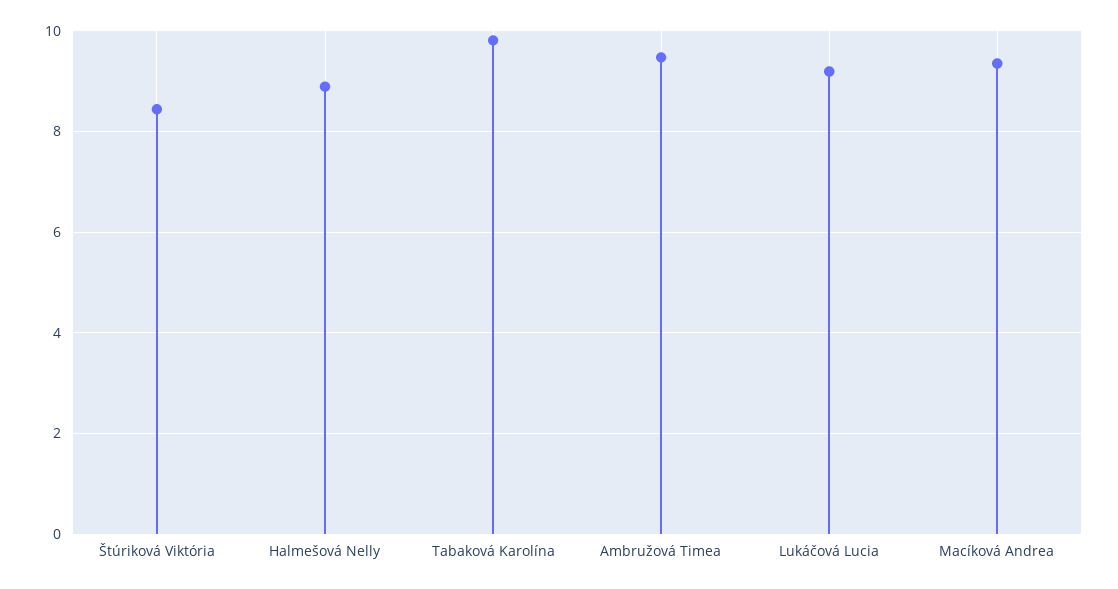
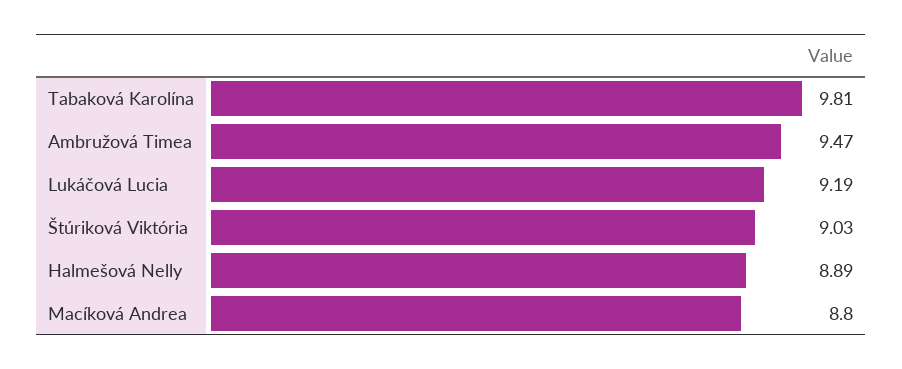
Štúriková Viktória: 8.4 -> 9.03
Macíková Andrea: 9.4 -> 8.8

